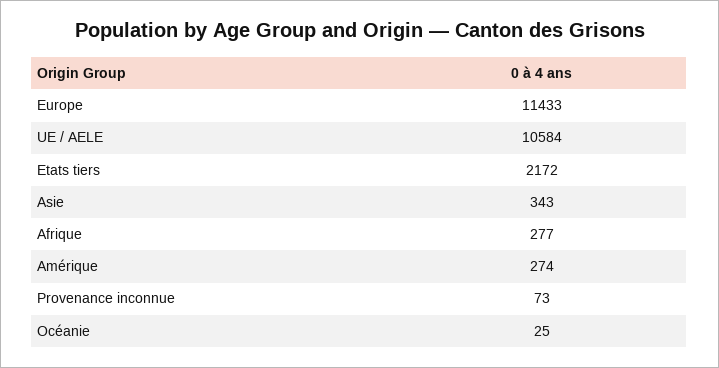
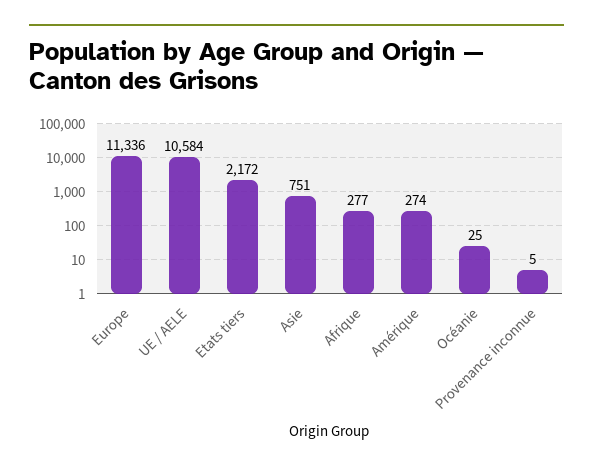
Europe: 11433 -> 11336
Asie: 343 -> 751
Provenance inconnue: 73 -> 5

